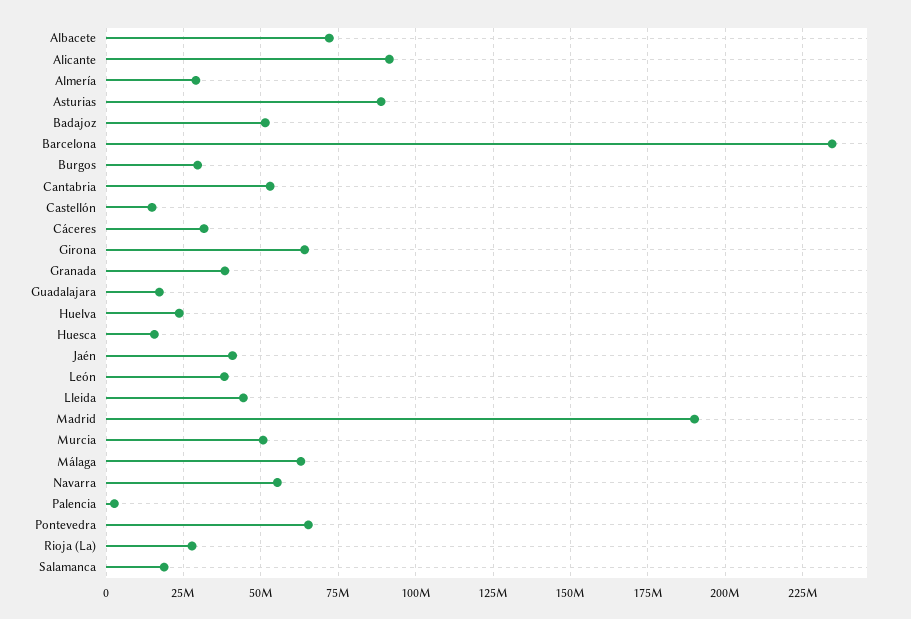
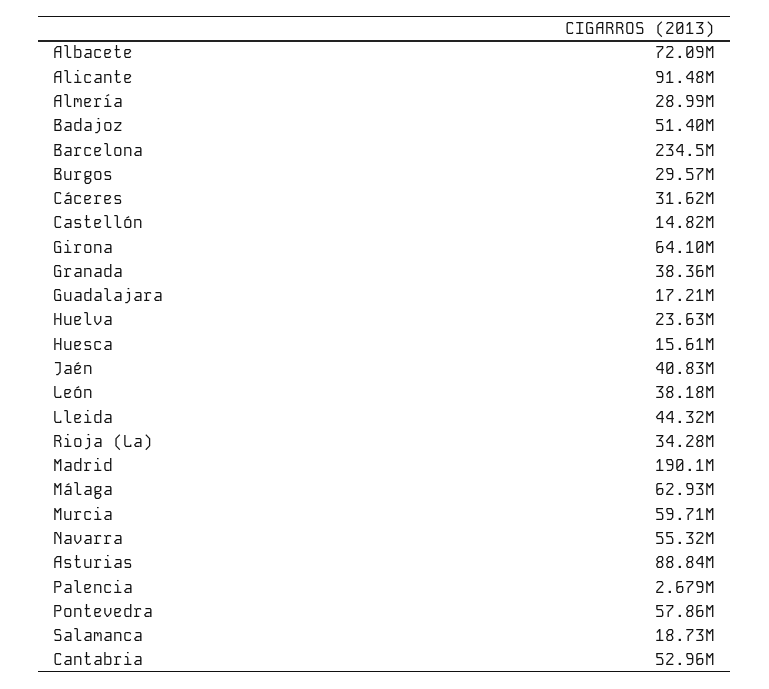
Murcia: 50000000 -> 59710000
Pontevedra: 65000000 -> 57860000
Rioja (La): 27500000 -> 34280000

